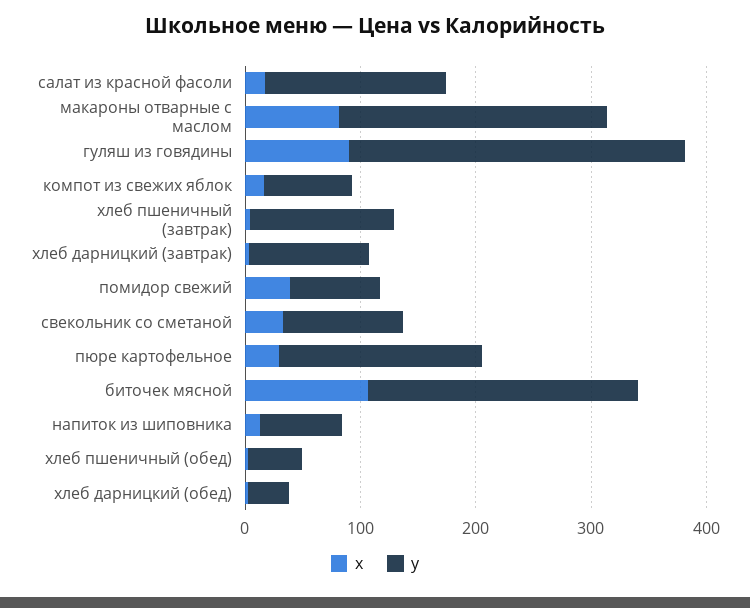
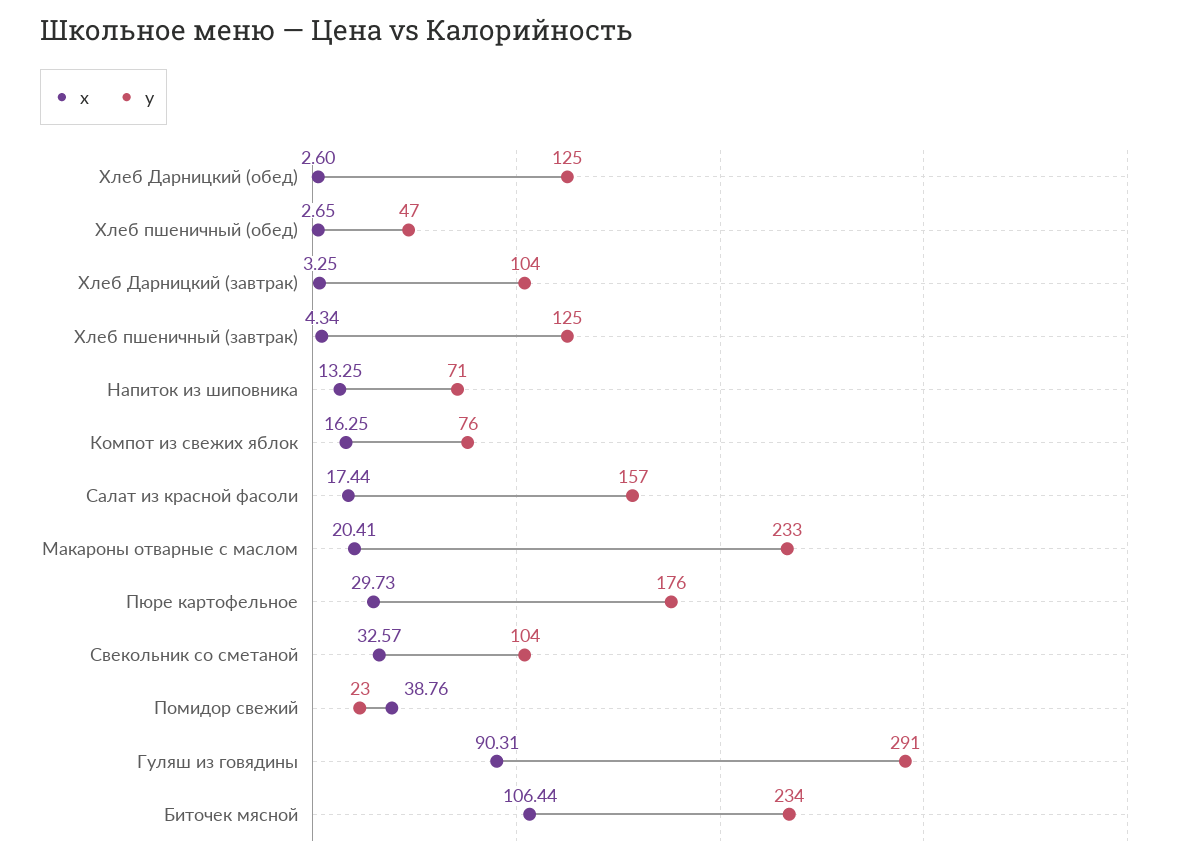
x, макароны отварные с маслом: 80 -> 20.41
y, помидор свежий: 80 -> 23
y, хлеб дарницкий (обед): 40 -> 125

